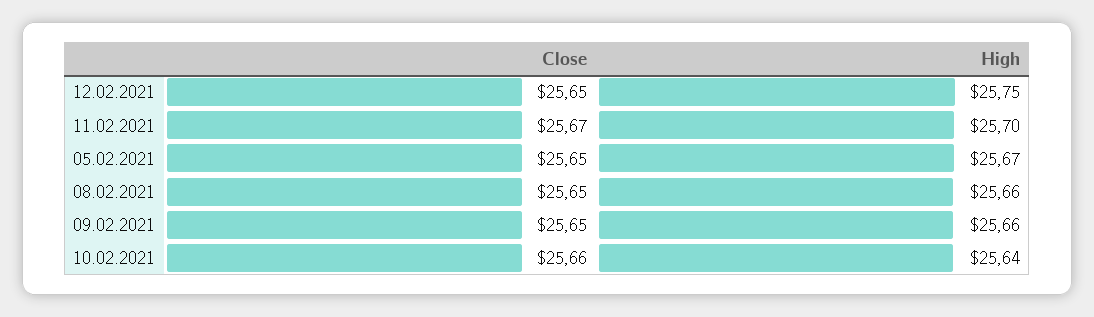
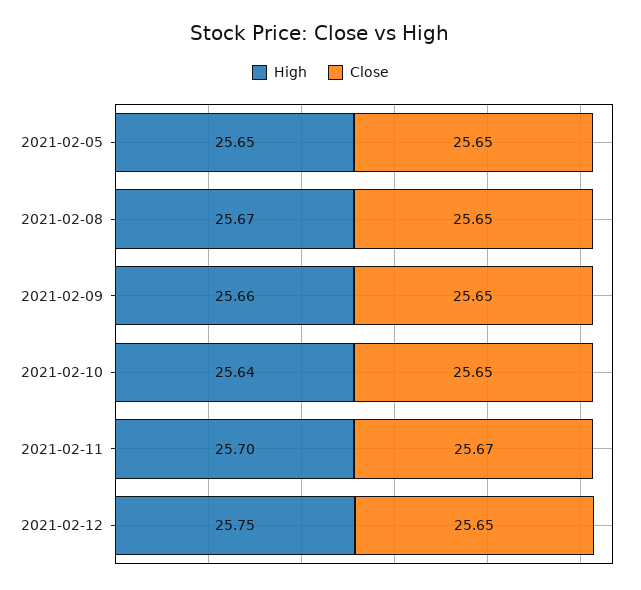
High, 05.02.2021: 25.67 -> 25.65
High, 08.02.2021: 25.66 -> 25.67
Close, 10.02.2021: 25.66 -> 25.65

